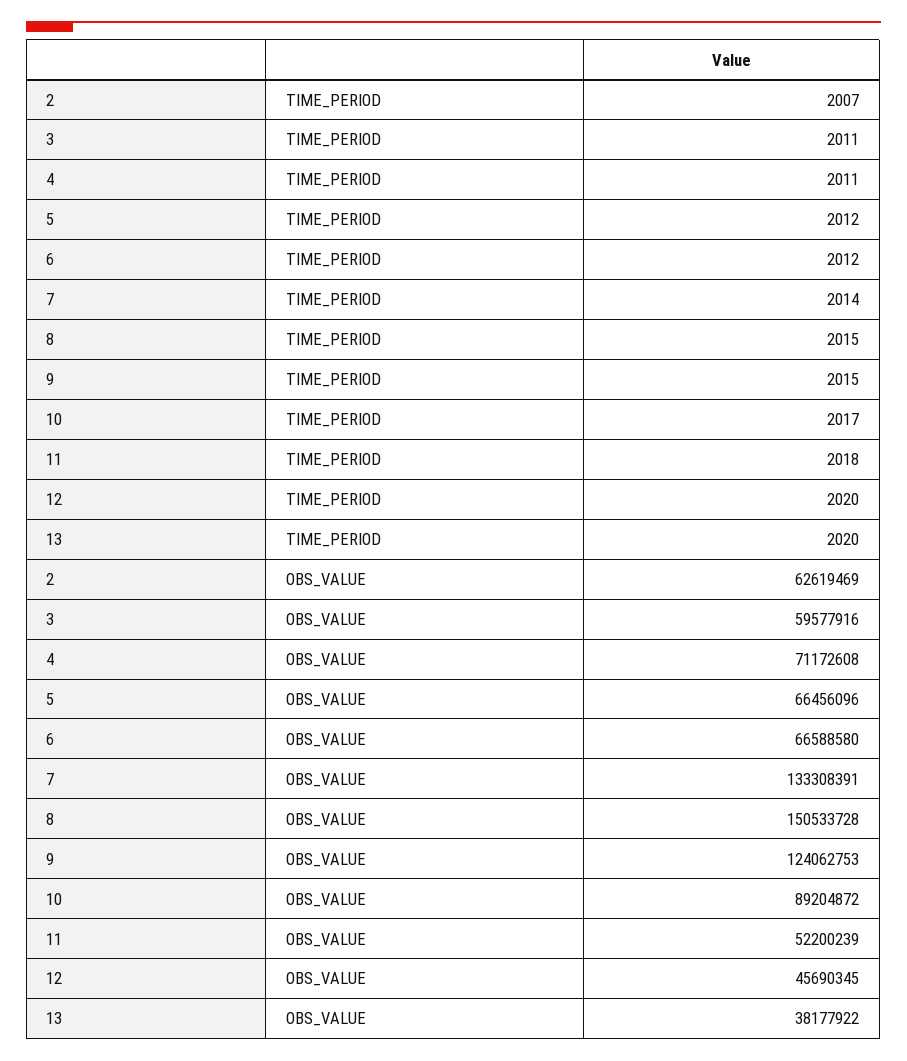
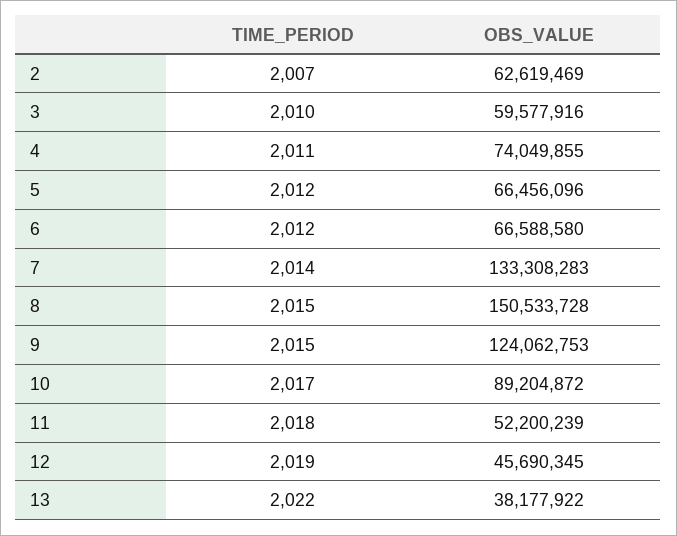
3, TIME_PERIOD: 2011 -> 2010
12, TIME_PERIOD: 2020 -> 2019
13, TIME_PERIOD: 2020 -> 2022
4, OBS_VALUE: 71172608 -> 74049855
7, OBS_VALUE: 133308391 -> 133308283

